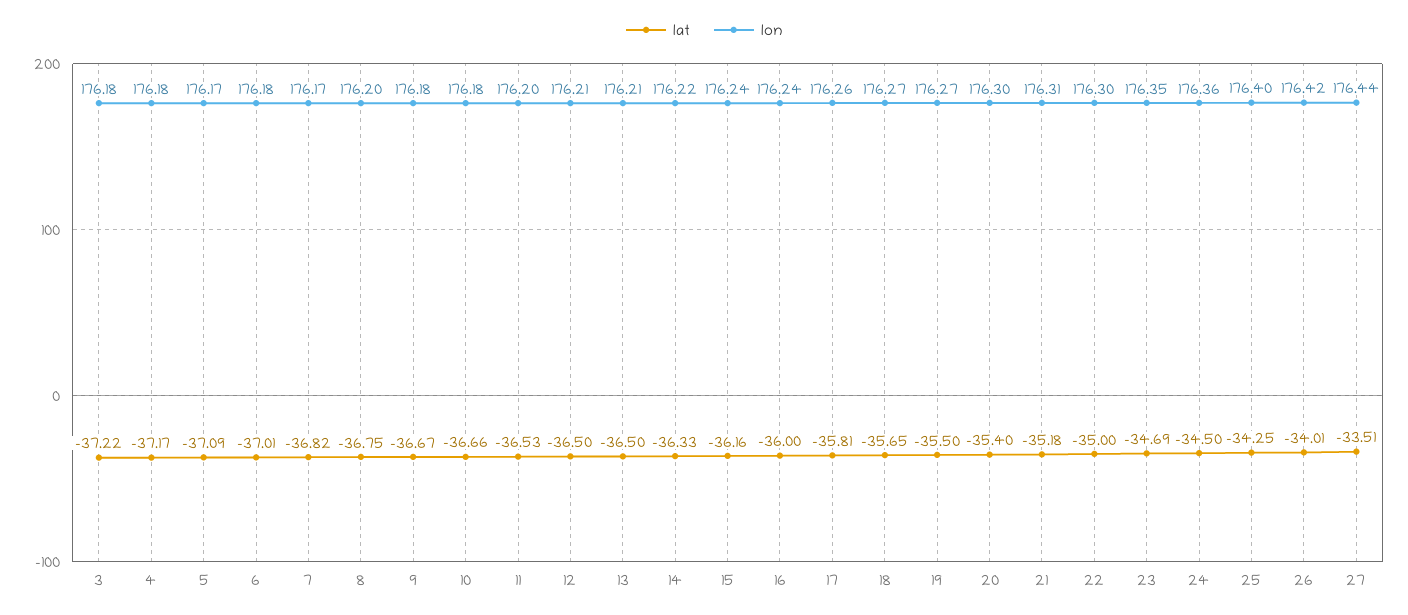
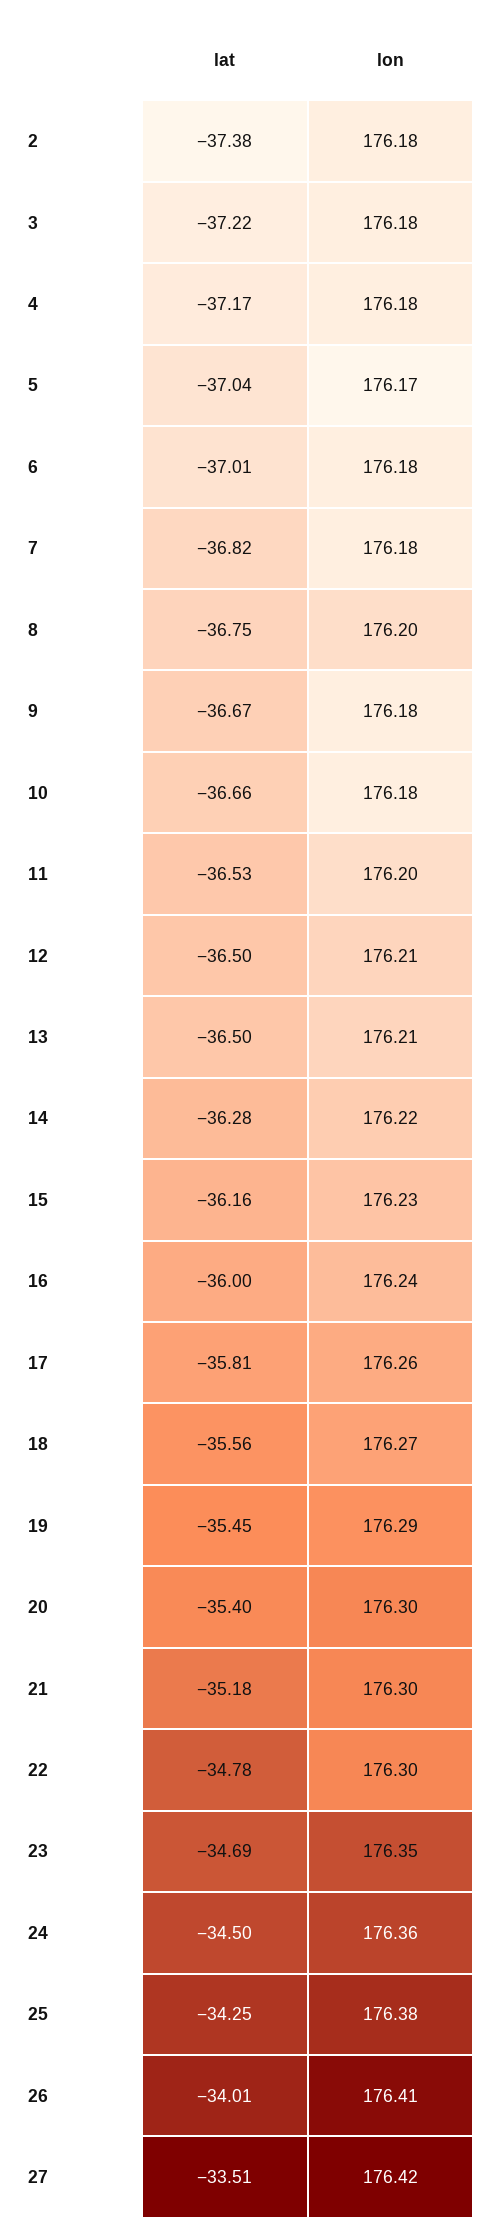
lat, 5: -37.09 -> -37.04
lon, 7: 176.17 -> 176.18
lat, 14: -36.33 -> -36.28
lon, 15: 176.24 -> 176.23
lat, 18: -35.65 -> -35.56
lat, 19: -35.5 -> -35.45
lon, 19: 176.27 -> 176.29
lon, 21: 176.31 -> 176.3
lat, 22: -35 -> -34.78
lon, 25: 176.4 -> 176.38
lon, 26: 176.42 -> 176.41
lon, 27: 176.44 -> 176.42
lat, 2: none -> -37.38
lon, 2: none -> 176.18

